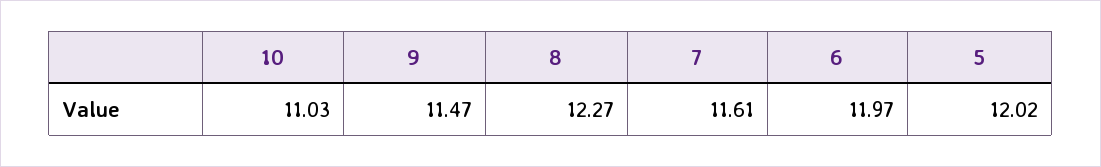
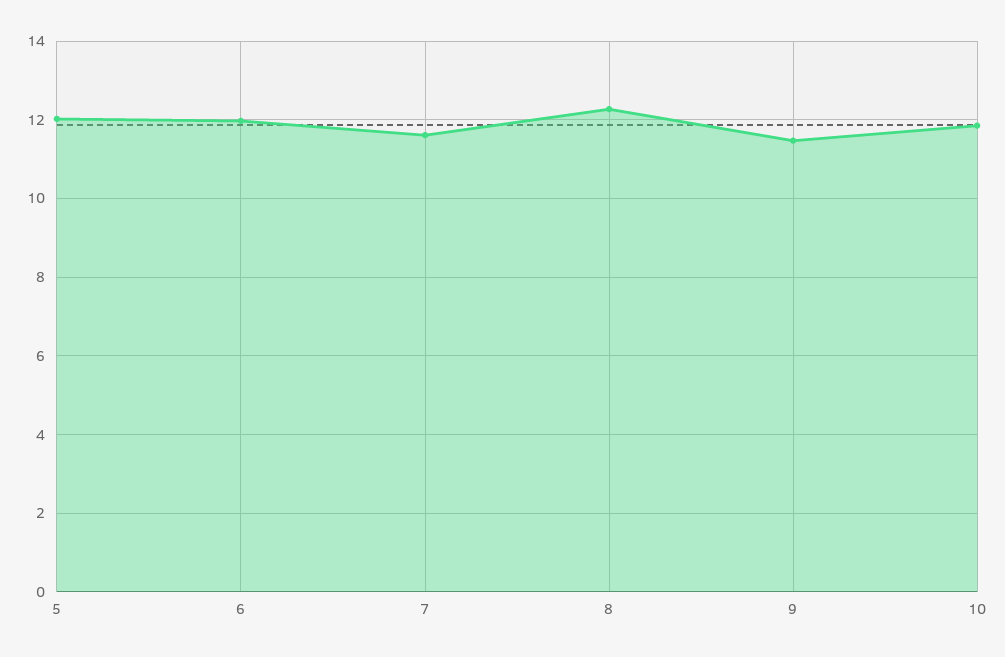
10: 11.03 -> 11.8

